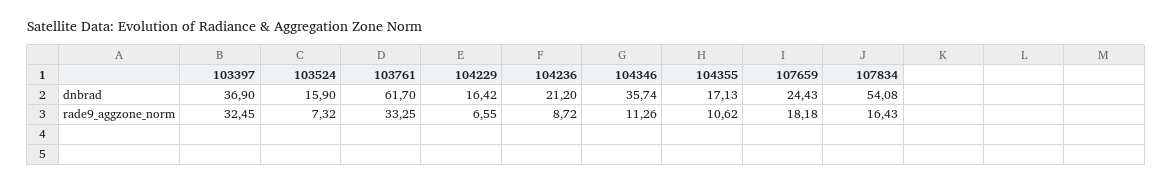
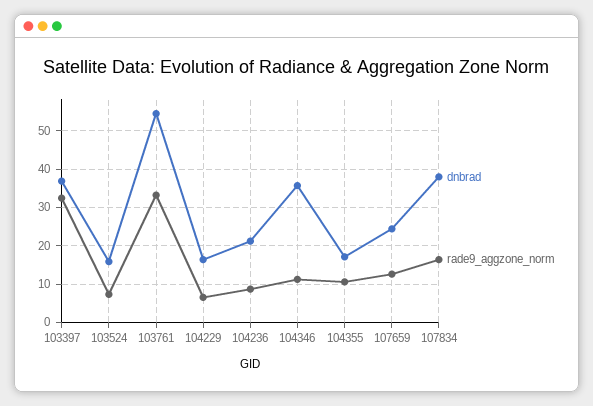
dnbrad, 103761: 61.7 -> 54
dnbrad, 107834: 54.08 -> 38
rade9_aggzone_norm, 107659: 18.18 -> 12

